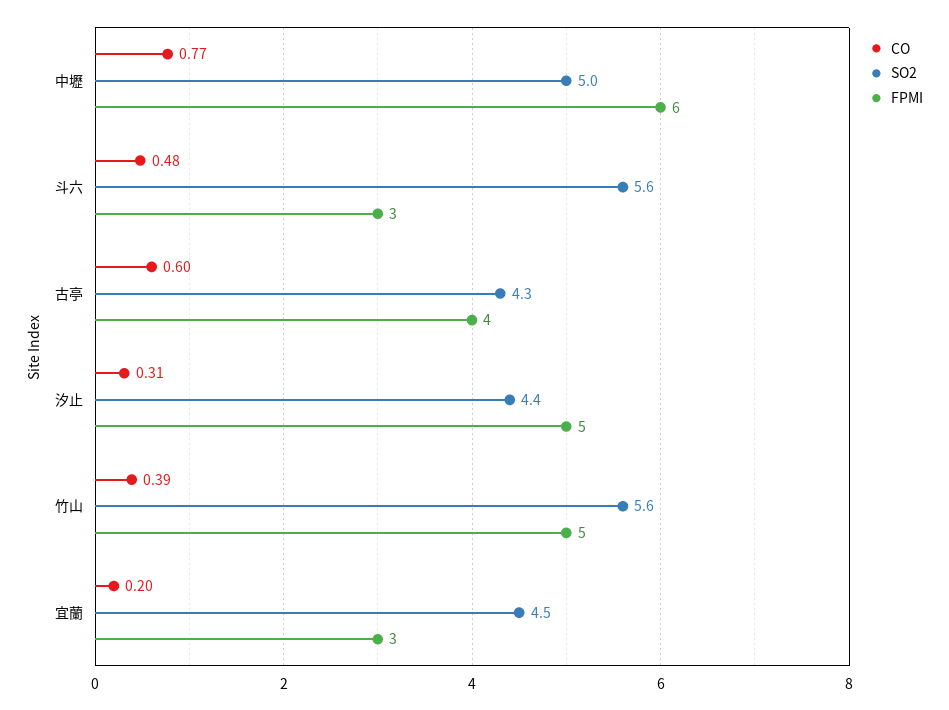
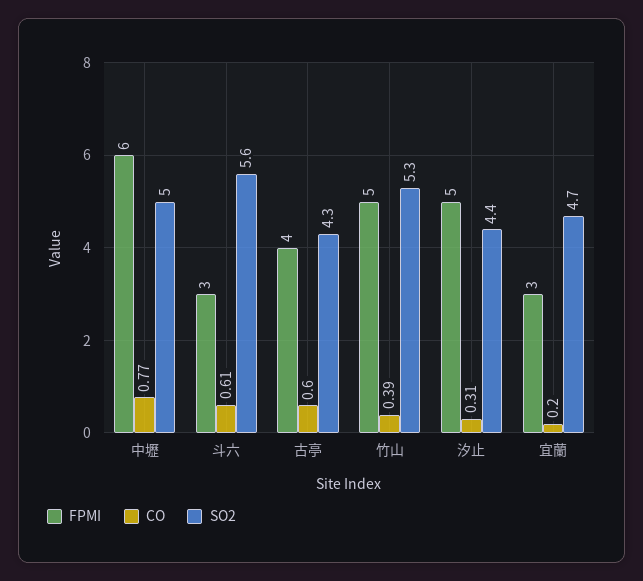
CO, 斗六: 0.48 -> 0.61
SO2, 竹山: 5.6 -> 5.3
SO2, 宜蘭: 4.5 -> 4.7

